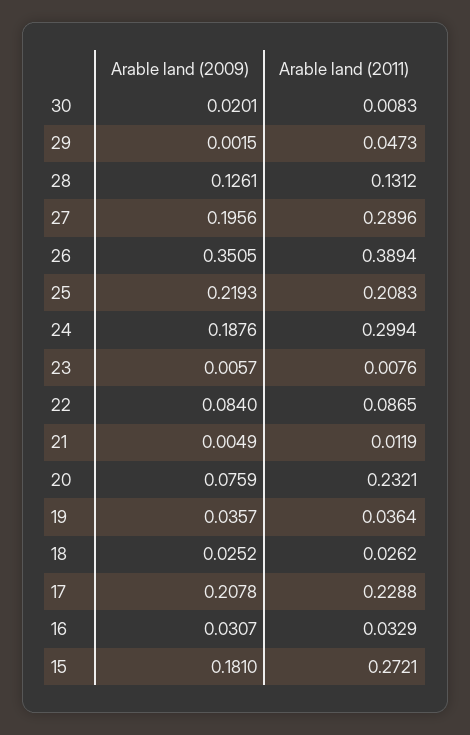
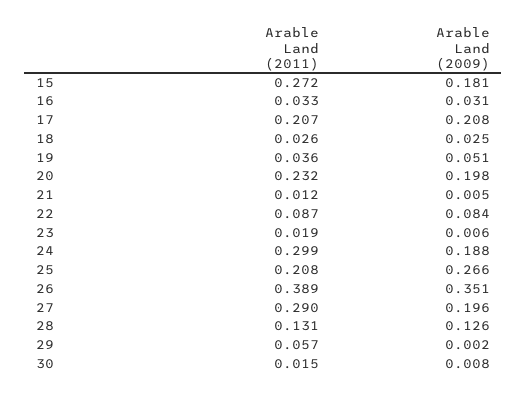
Arable land (2009), 30: 0.0201 -> 0.008
Arable land (2011), 30: 0.0083 -> 0.015
Arable land (2011), 29: 0.0473 -> 0.057
Arable land (2009), 25: 0.2193 -> 0.266
Arable land (2011), 23: 0.0076 -> 0.019
Arable land (2009), 20: 0.0759 -> 0.198
Arable land (2009), 19: 0.0357 -> 0.051
Arable land (2011), 17: 0.2288 -> 0.207

